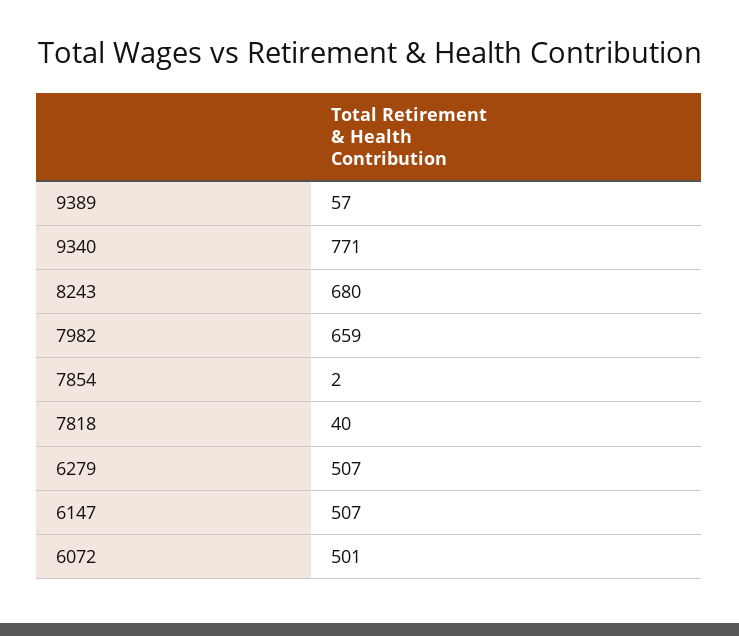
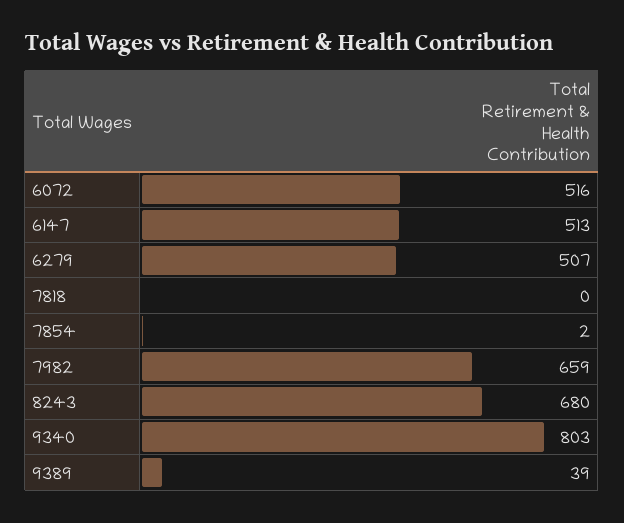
9389: 57 -> 39
9340: 771 -> 803
7818: 40 -> 0
6147: 507 -> 513
6072: 501 -> 516

